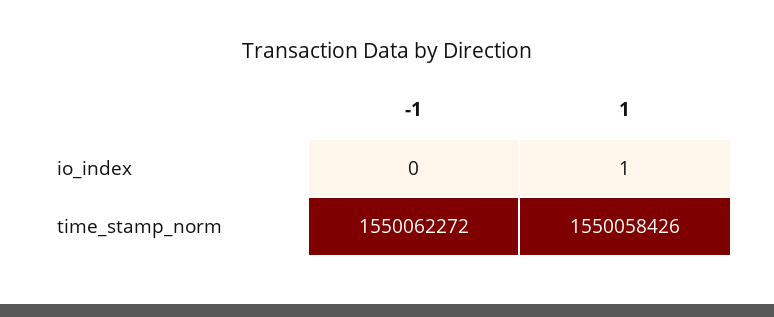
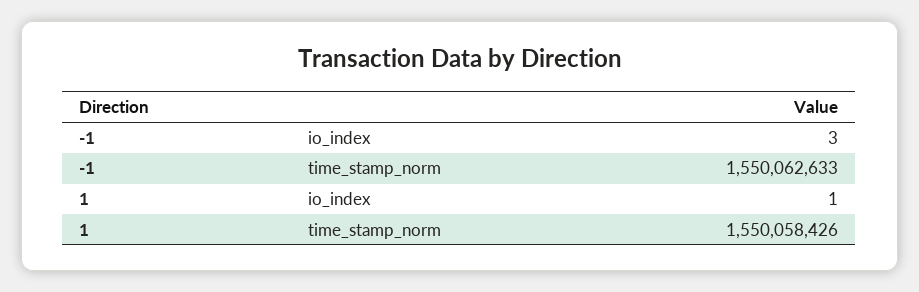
-1, io_index: 0 -> 3
-1, time_stamp_norm: 1550062272 -> 1550062633

